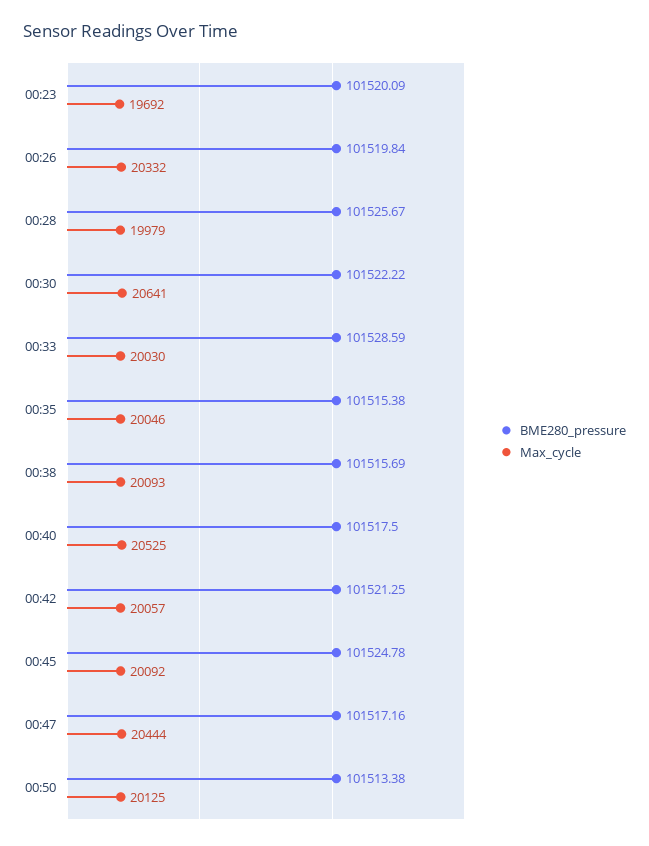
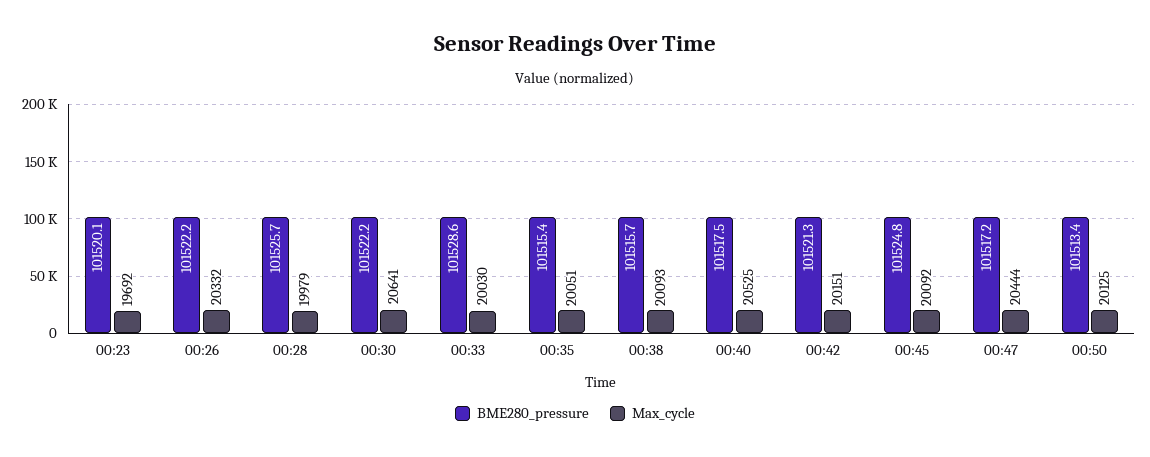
BME280_pressure, 00:26: 101519.84 -> 101522.2
Max_cycle, 00:35: 20046 -> 20051
Max_cycle, 00:42: 20057 -> 20151

